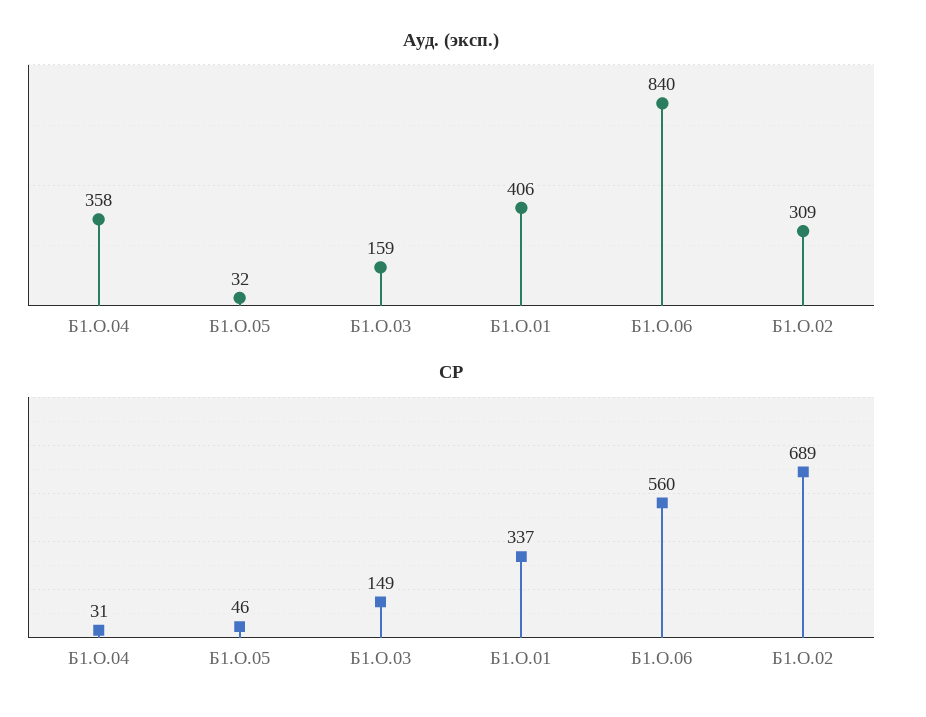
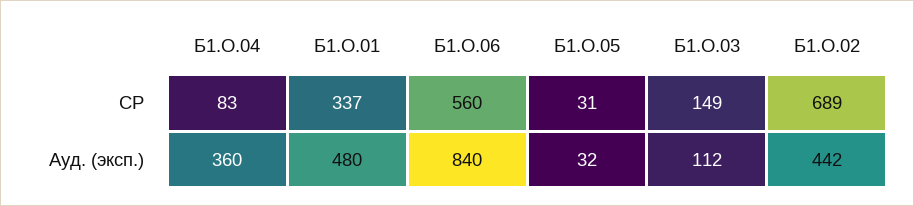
Ауд. (эксп.), Б1.О.04: 358 -> 360
Ауд. (эксп.), Б1.О.03: 159 -> 112
Ауд. (эксп.), Б1.О.01: 406 -> 480
Ауд. (эксп.), Б1.О.02: 309 -> 442
СР, Б1.О.04: 31 -> 83
СР, Б1.О.05: 46 -> 31

